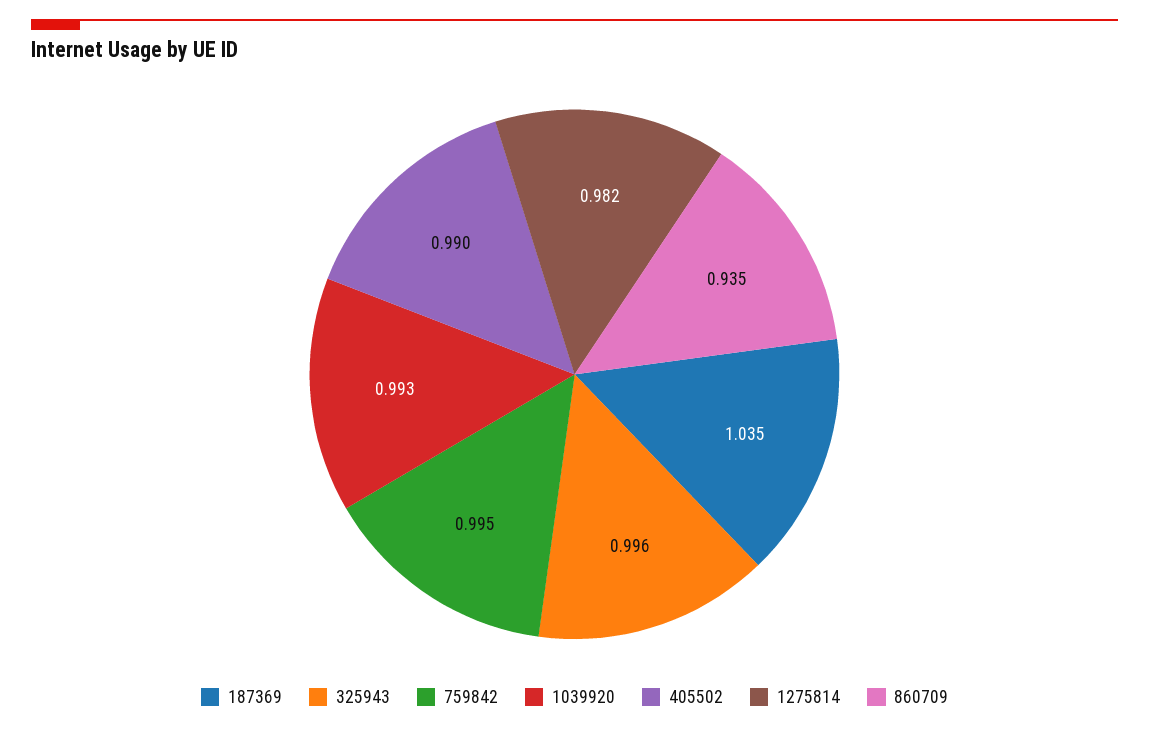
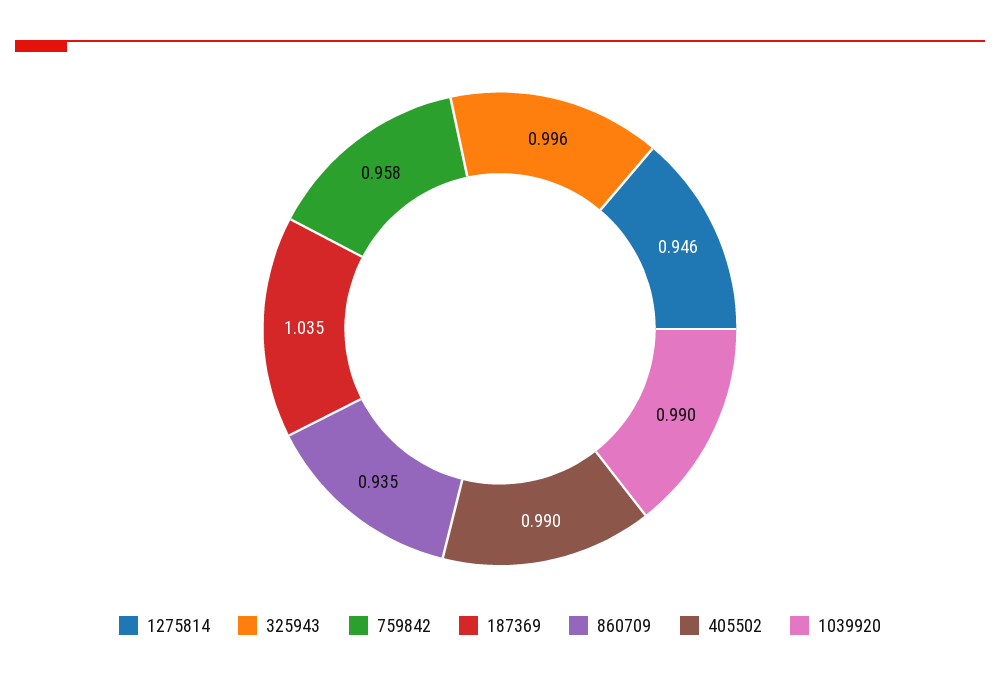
759842: 0.995 -> 0.958
1039920: 0.993 -> 0.99
1275814: 0.982 -> 0.946

